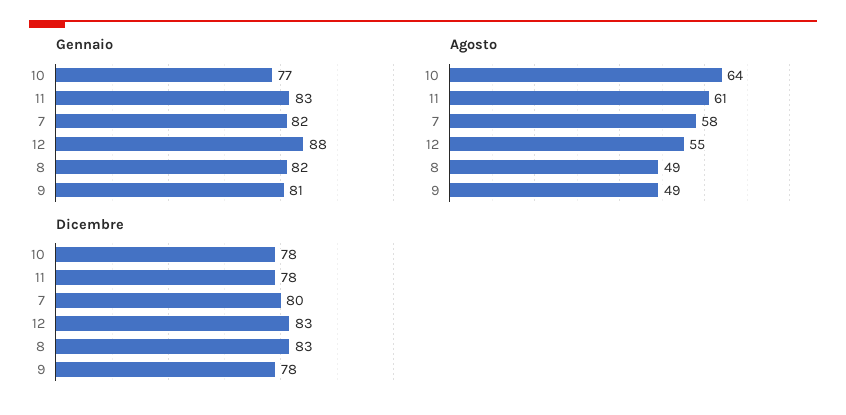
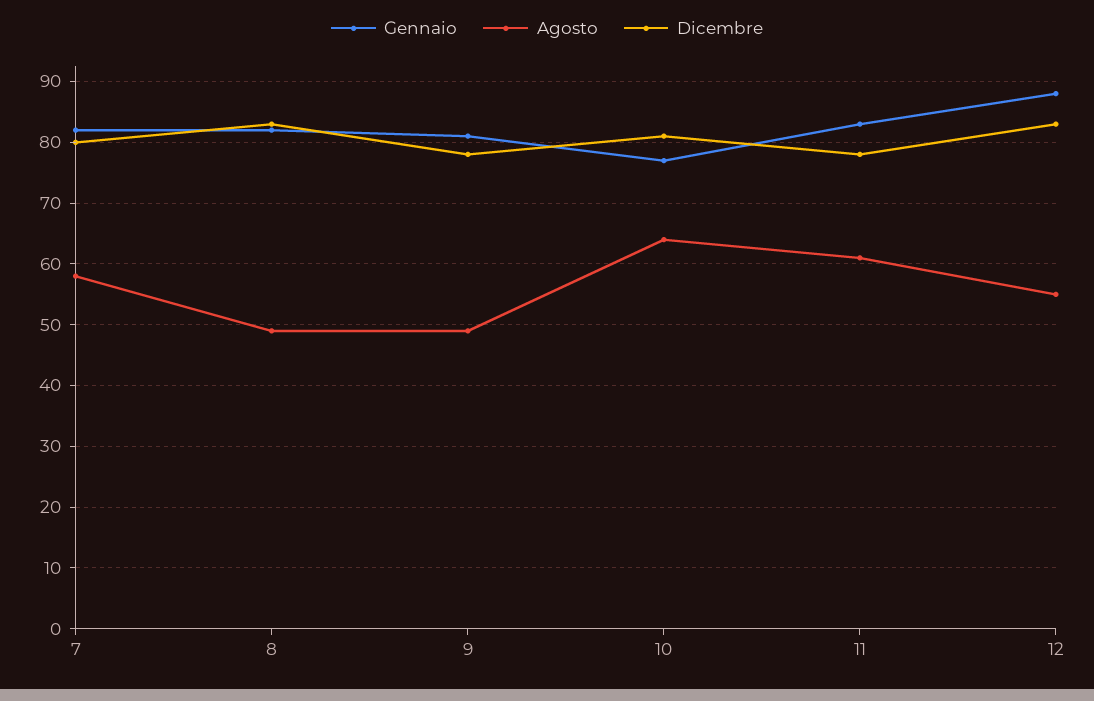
Dicembre, 10: 78 -> 81

